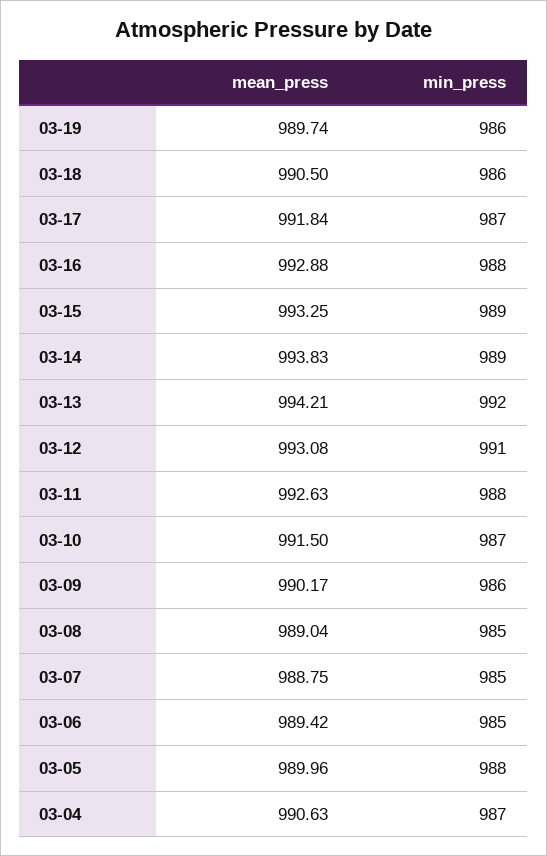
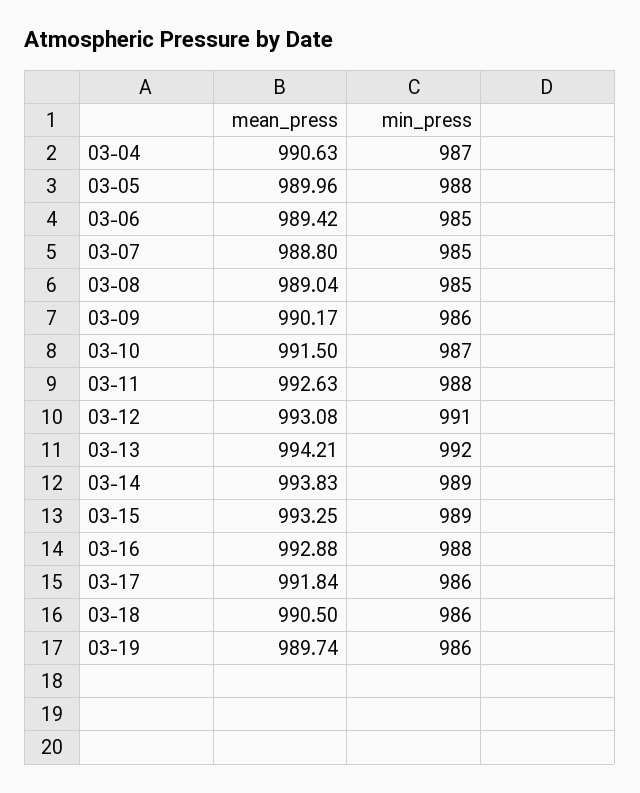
min_press, 03-17: 987 -> 986
mean_press, 03-07: 988.75 -> 988.8

